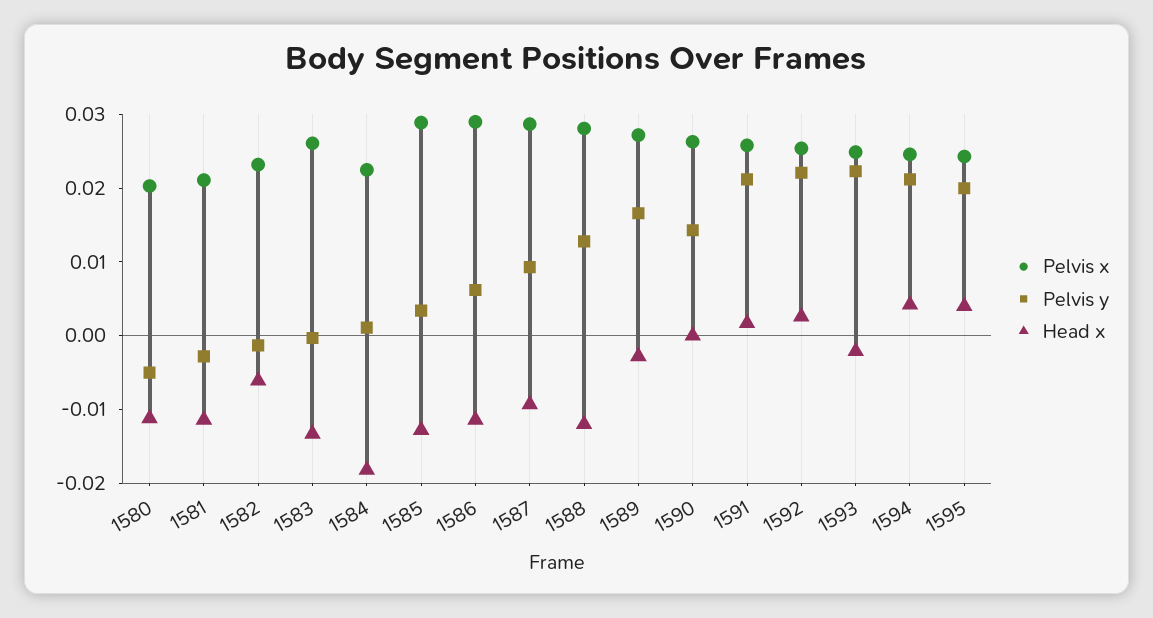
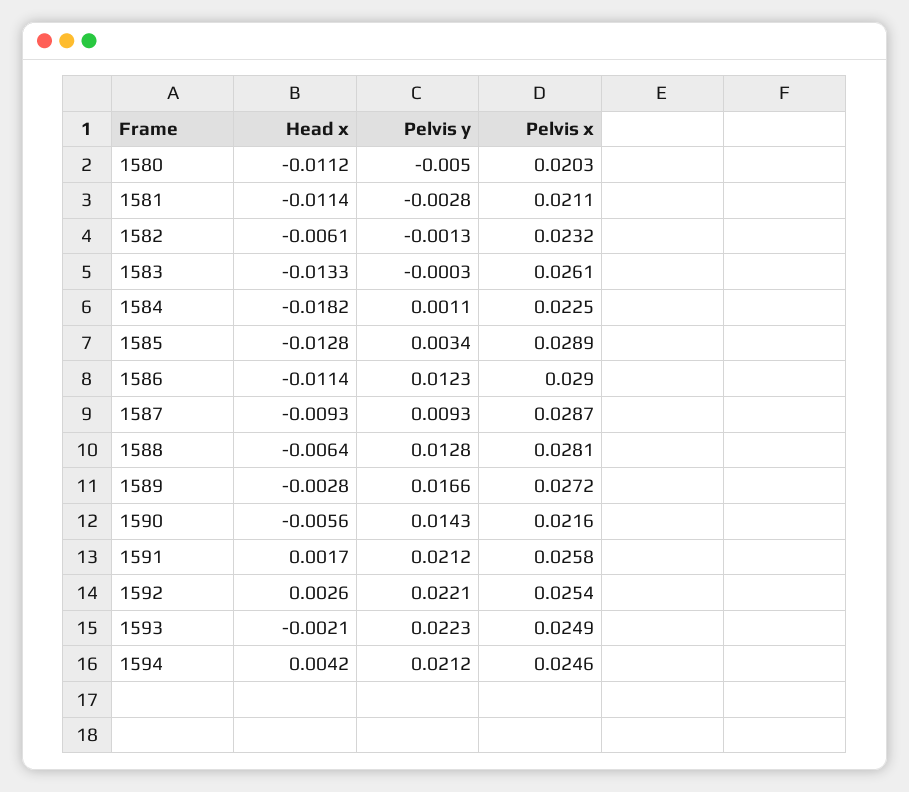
Pelvis y, 1586: 0.006 -> 0.0123
Head x, 1588: -0.012 -> -0.0064
Pelvis x, 1590: 0.026 -> 0.0216
Head x, 1590: 0 -> -0.0056
Pelvis x, 1595: 0.024 -> none
Pelvis y, 1595: 0.02 -> none
Head x, 1595: 0.004 -> none

